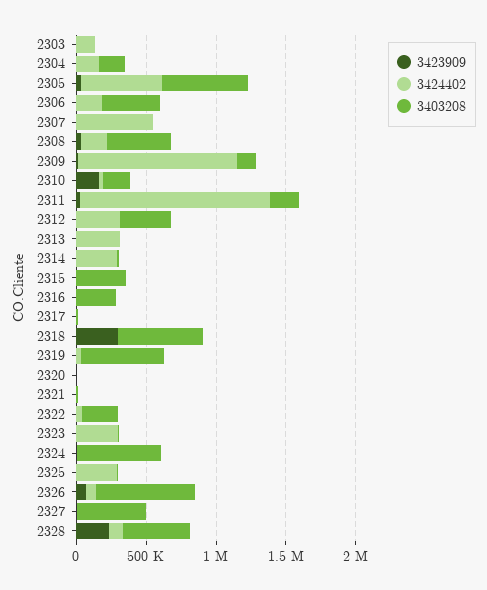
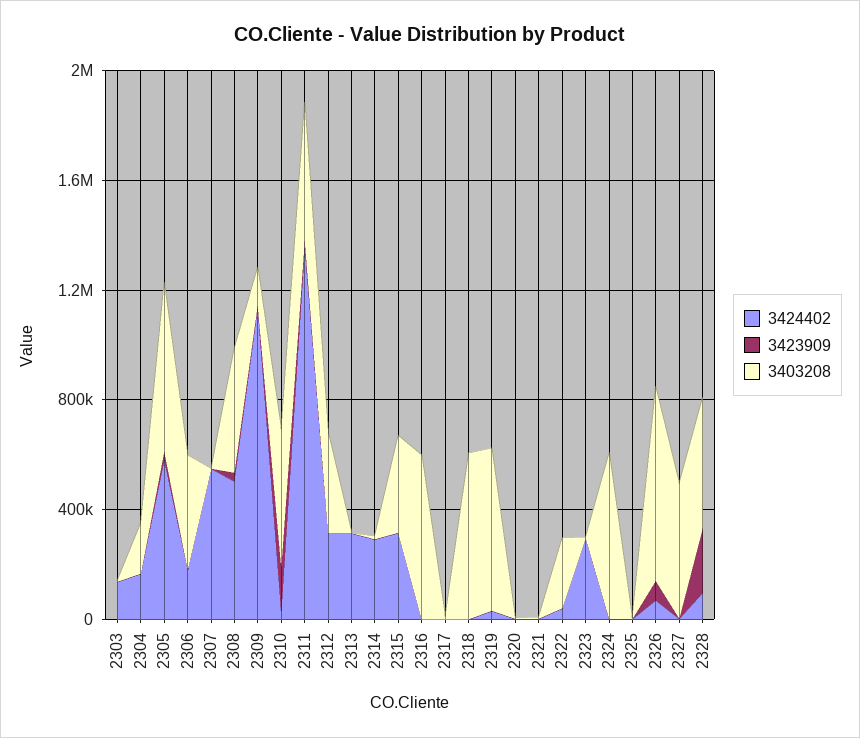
3424402, 2308: 200000 -> 500000
3403208, 2310: 200000 -> 500000
3403208, 2311: 200000 -> 500000
3424402, 2315: 0 -> 300000
3403208, 2316: 300000 -> 600000
3423909, 2318: 300000 -> 0
3424402, 2325: 300000 -> 0

